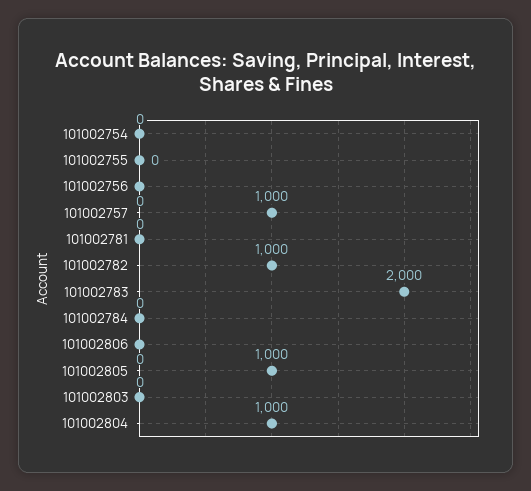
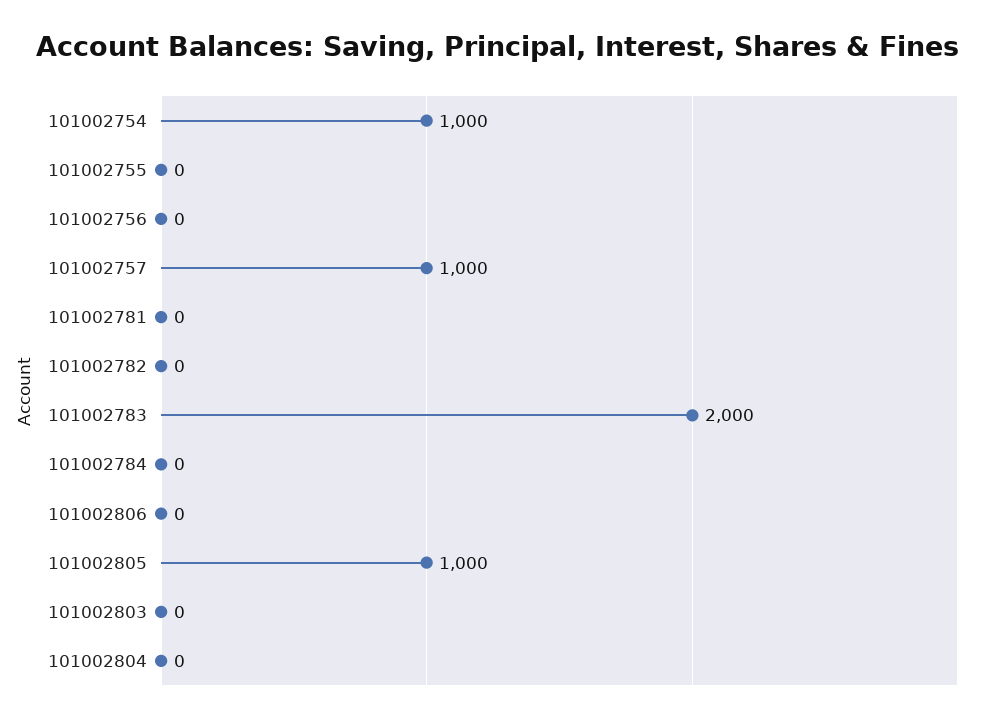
101002754: 0 -> 1000
101002782: 1000 -> 0
101002804: 1000 -> 0

